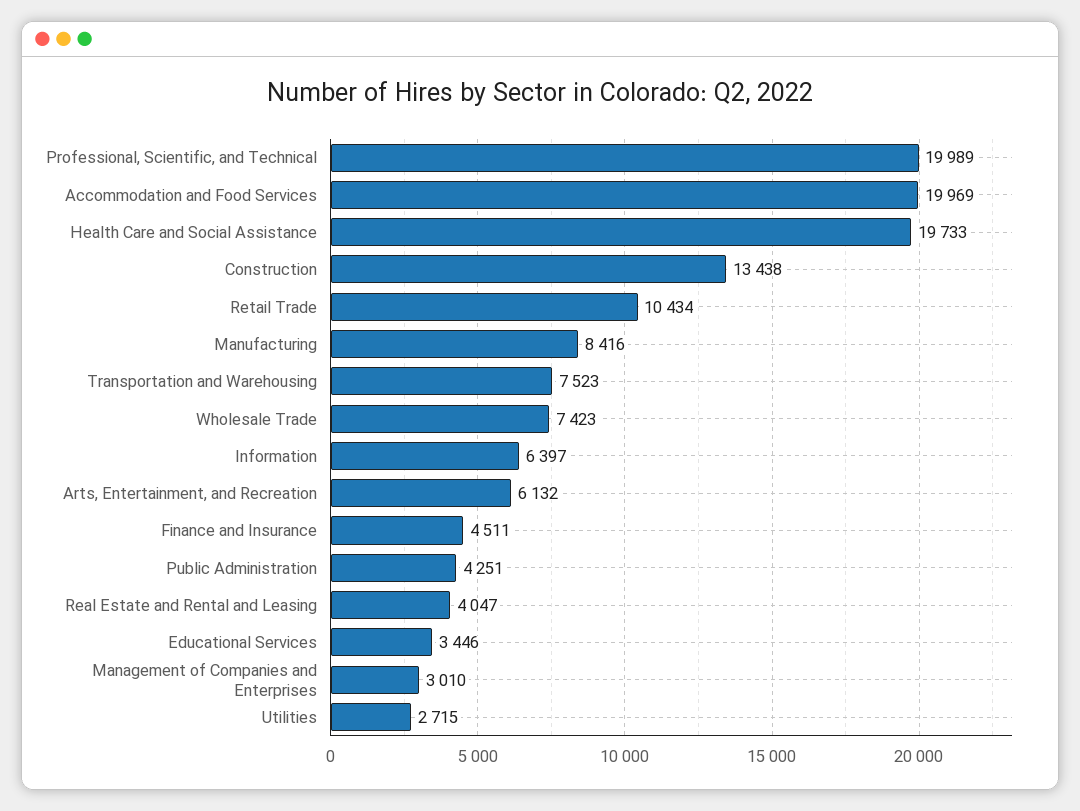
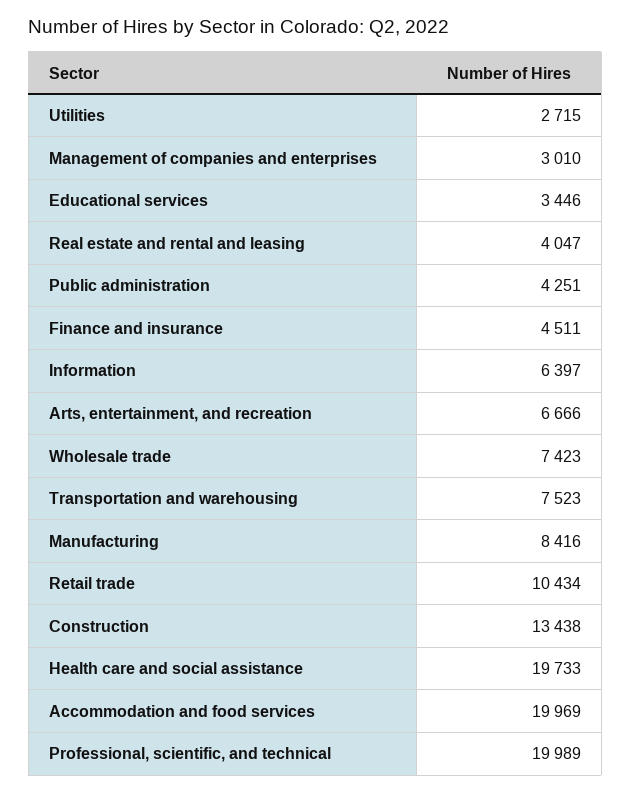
Arts, Entertainment, and Recreation: 6132 -> 6666

